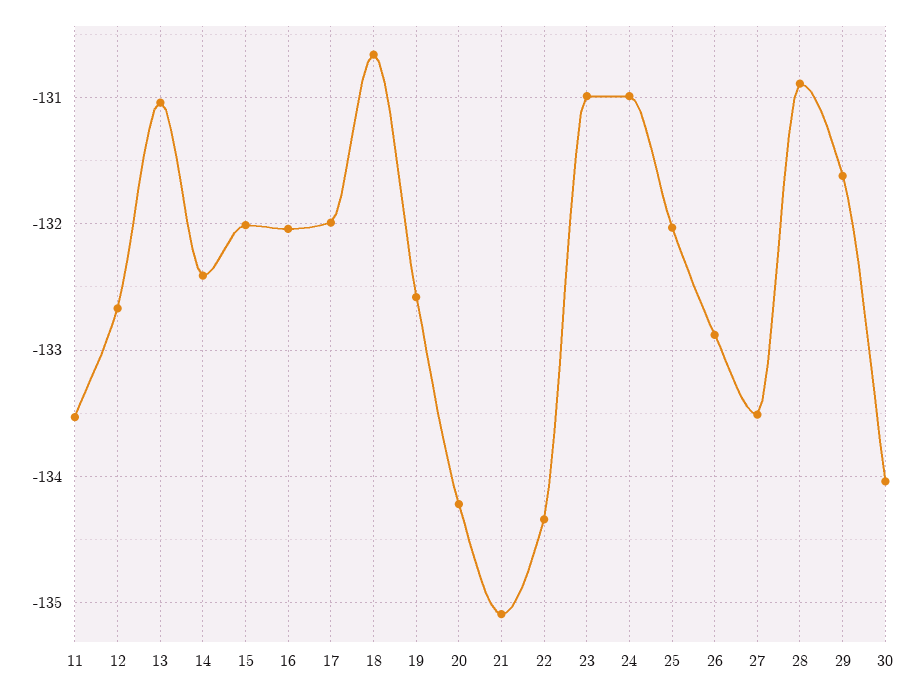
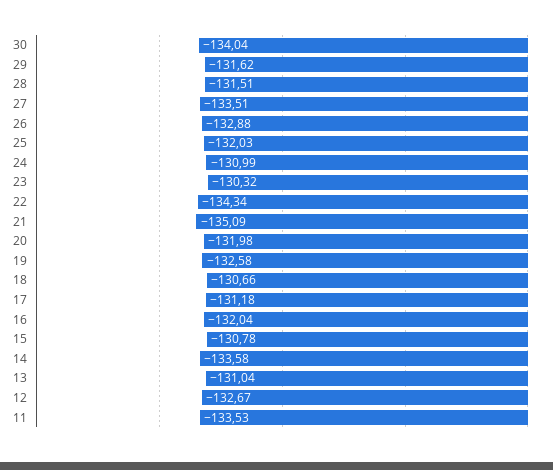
14: -132.4 -> -133.58
15: -132 -> -130.78
17: -132 -> -131.18
20: -134.2 -> -131.98
23: -131 -> -130.32
28: -130.9 -> -131.51

